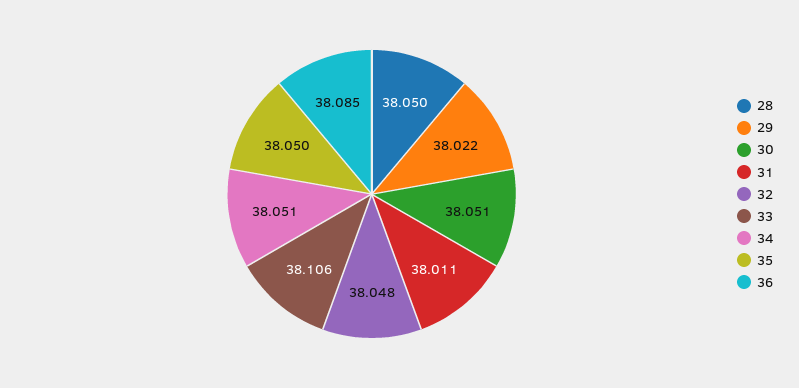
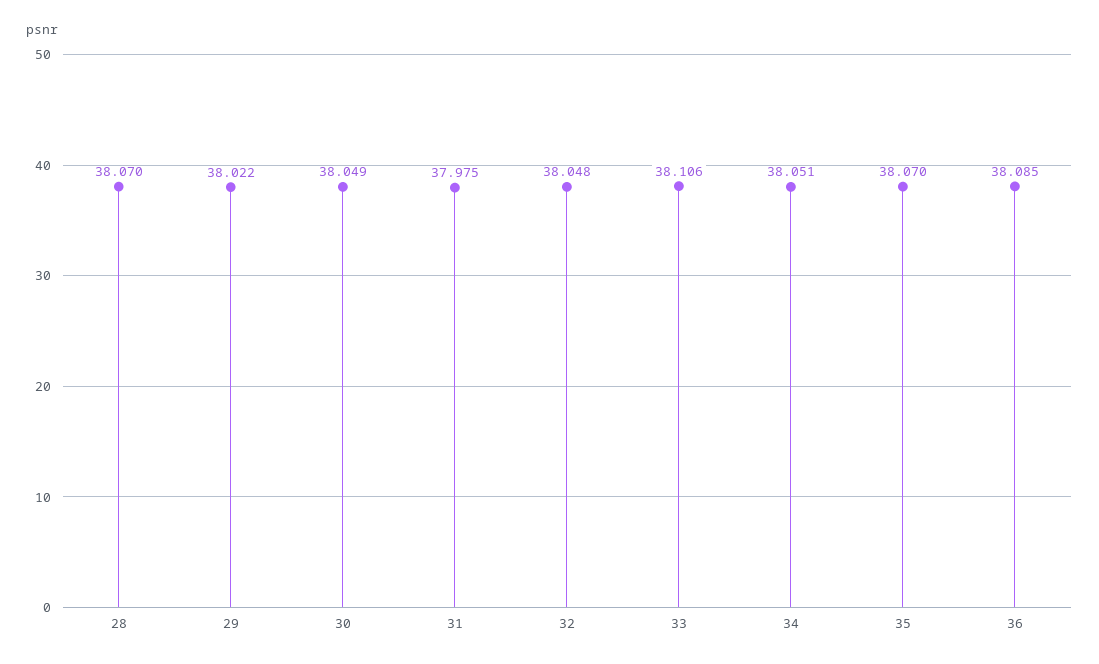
28: 38.05 -> 38.07
30: 38.051 -> 38.049
31: 38.011 -> 37.975
35: 38.05 -> 38.07

